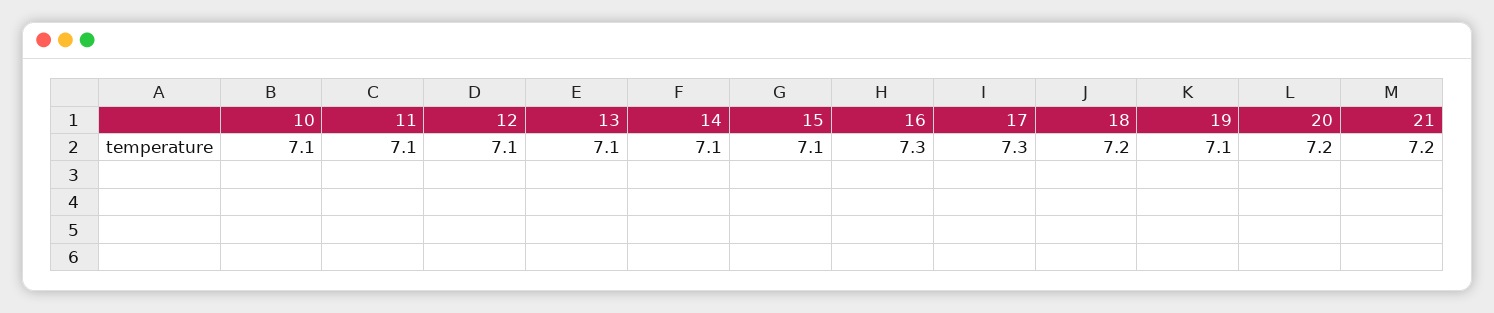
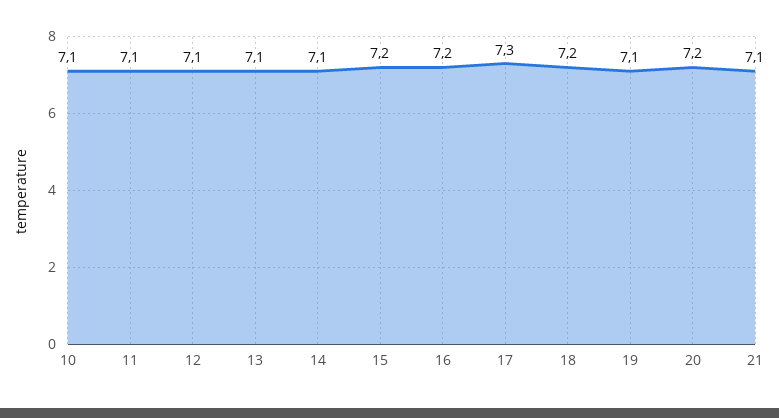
15: 7.1 -> 7.2
16: 7.3 -> 7.2
21: 7.2 -> 7.1

